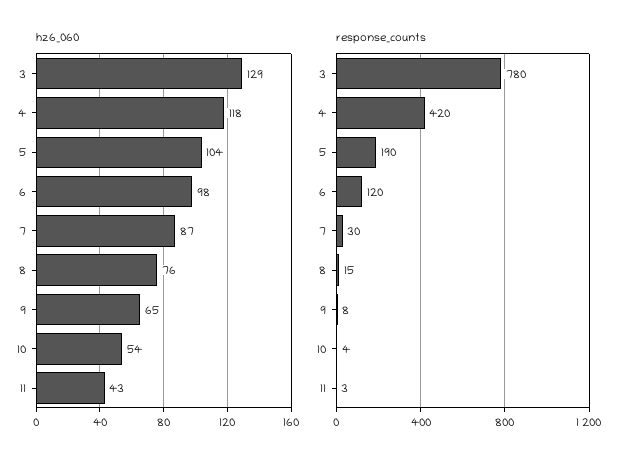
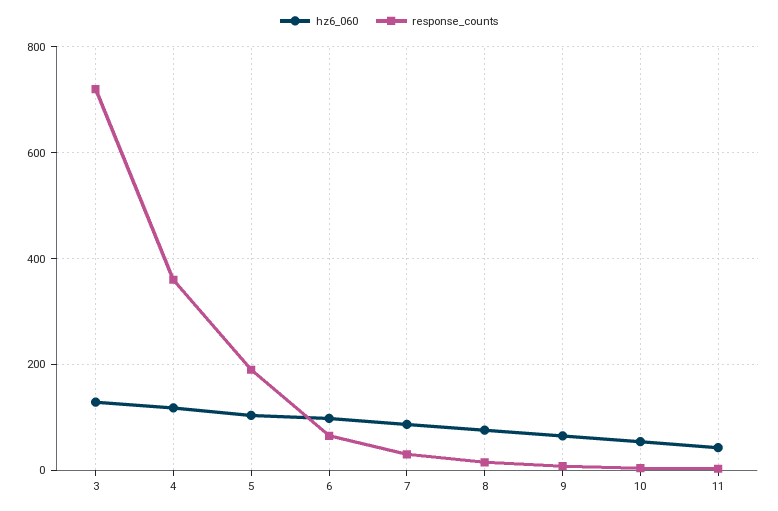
response_counts, 3: 780 -> 720
response_counts, 4: 420 -> 360
response_counts, 6: 120 -> 60

